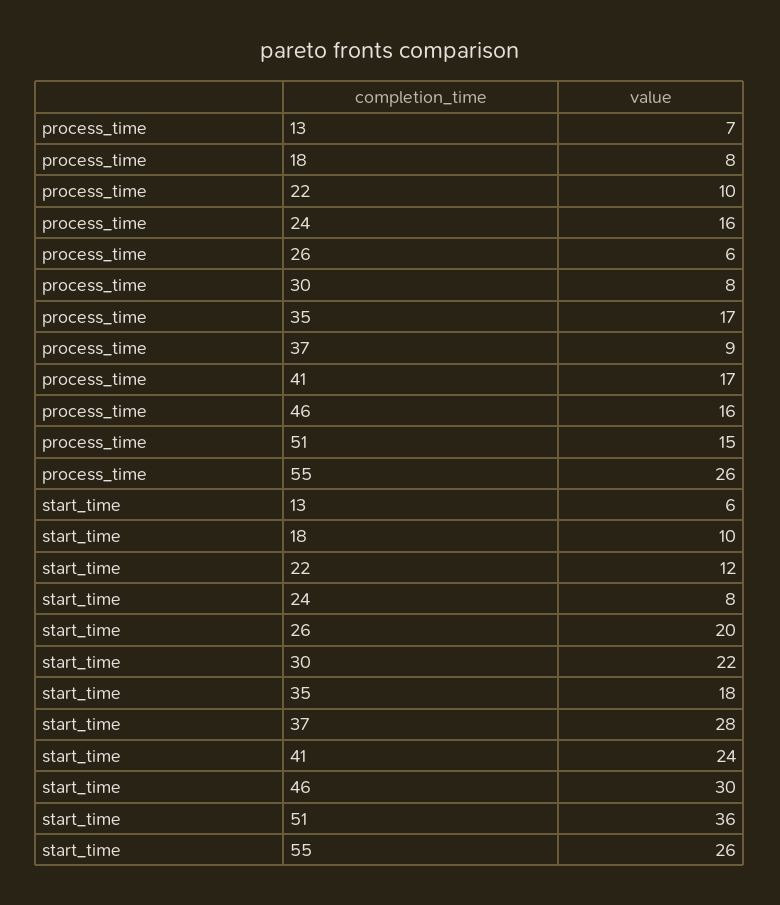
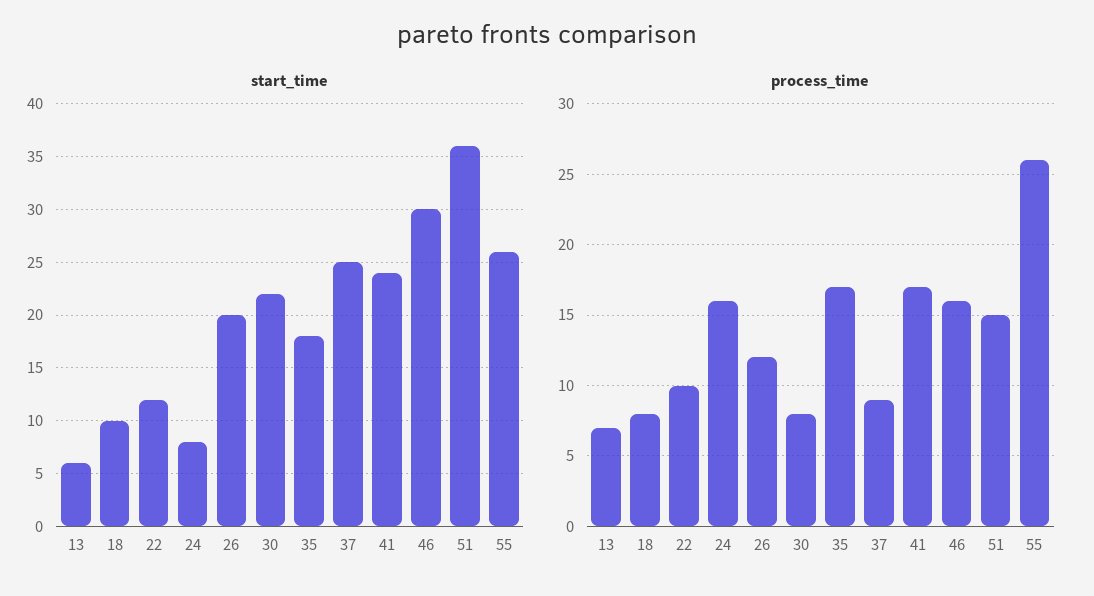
process_time, 26: 6 -> 12
start_time, 37: 28 -> 25

